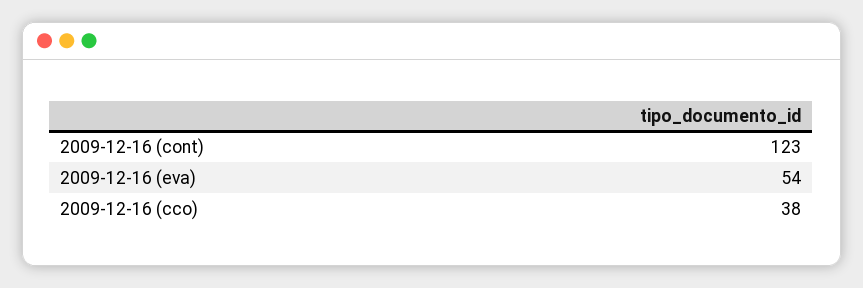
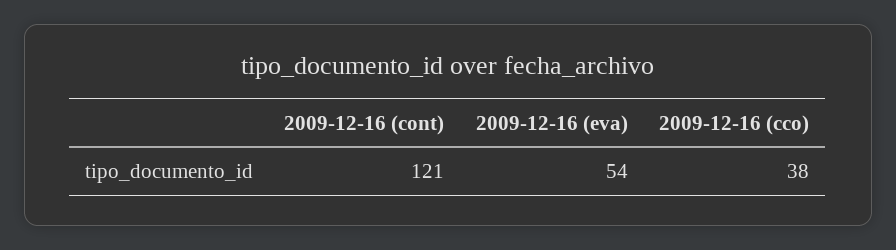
2009-12-16 (cont): 123 -> 121

